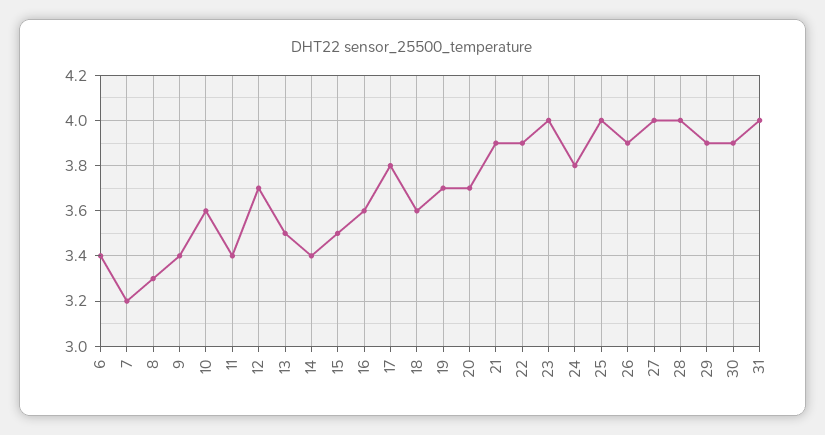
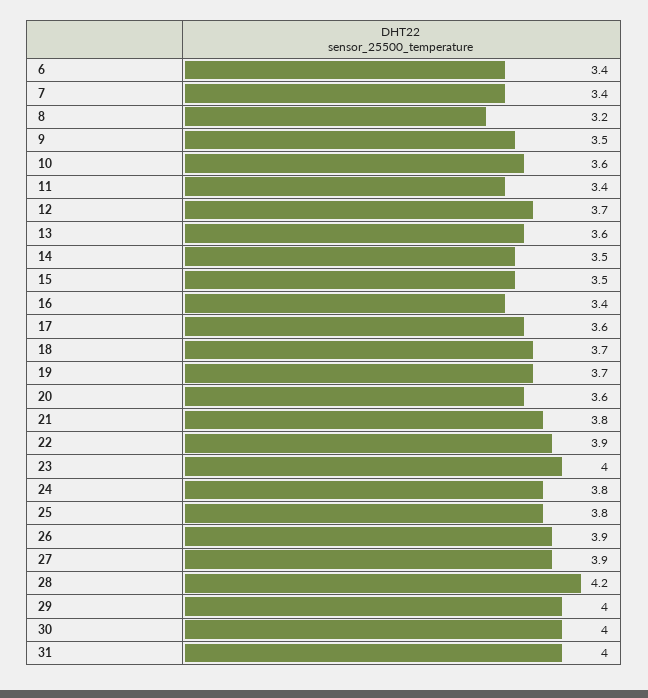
7: 3.2 -> 3.4
8: 3.3 -> 3.2
9: 3.4 -> 3.5
13: 3.5 -> 3.6
14: 3.4 -> 3.5
16: 3.6 -> 3.4
17: 3.8 -> 3.6
18: 3.6 -> 3.7
20: 3.7 -> 3.6
21: 3.9 -> 3.8
25: 4 -> 3.8
27: 4 -> 3.9
28: 4 -> 4.2
29: 3.9 -> 4
30: 3.9 -> 4

